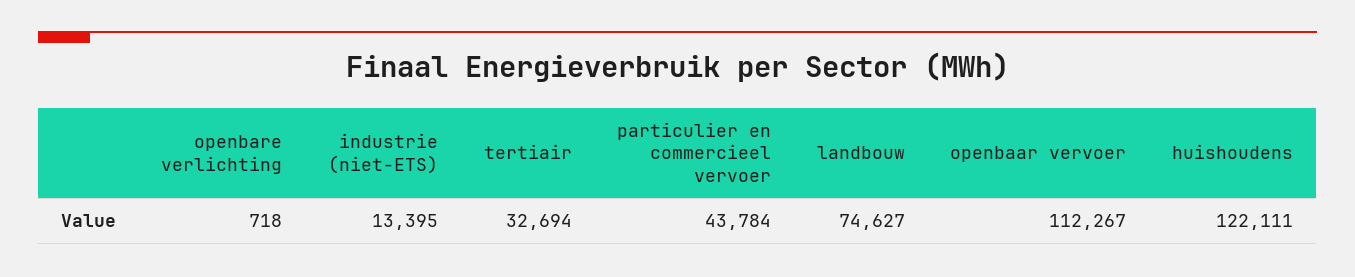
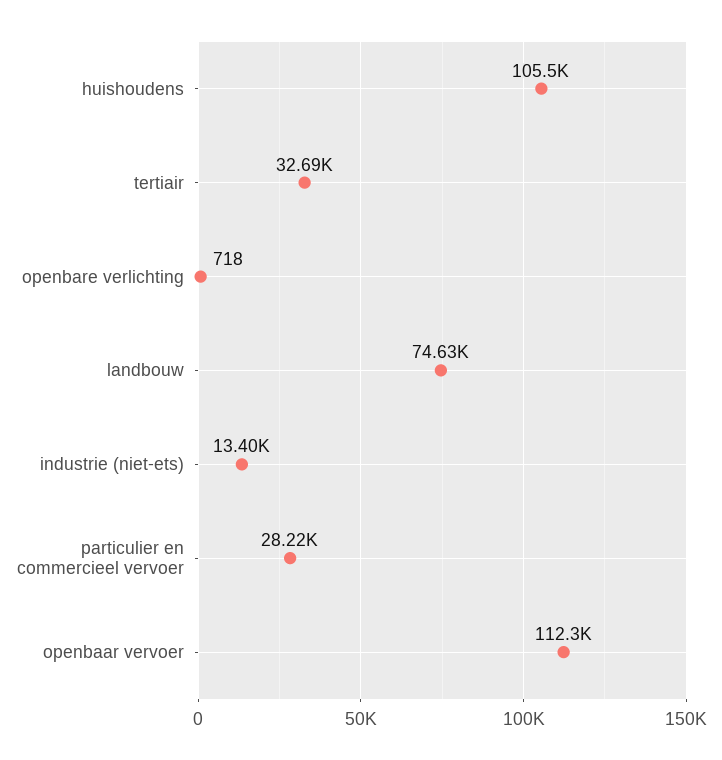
particulier en commercieel vervoer: 43784 -> 28220
huishoudens: 122111 -> 105500

